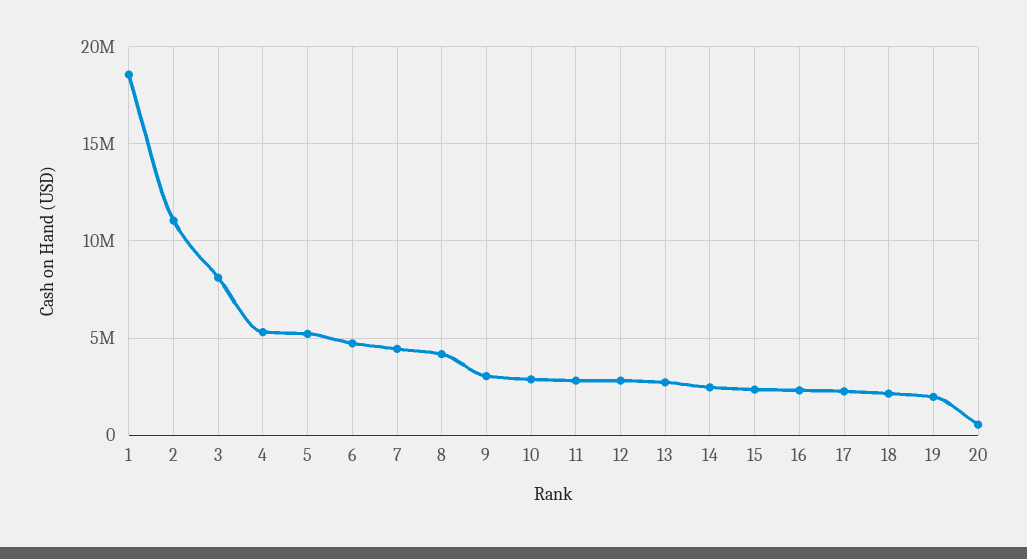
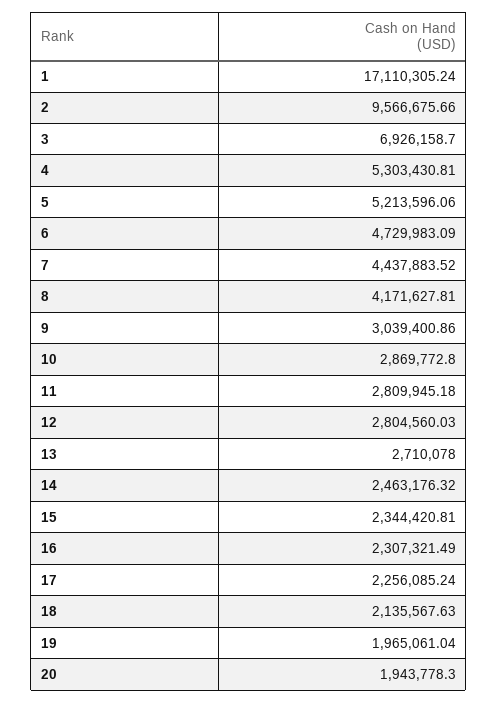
1: 18500000 -> 17110305.24
2: 11000000 -> 9566675.66
3: 8000000 -> 6926158.7
20: 500000 -> 1943778.3

